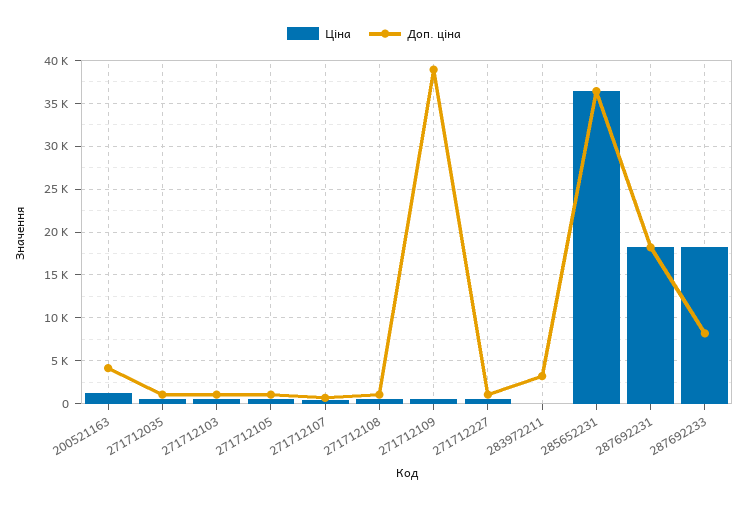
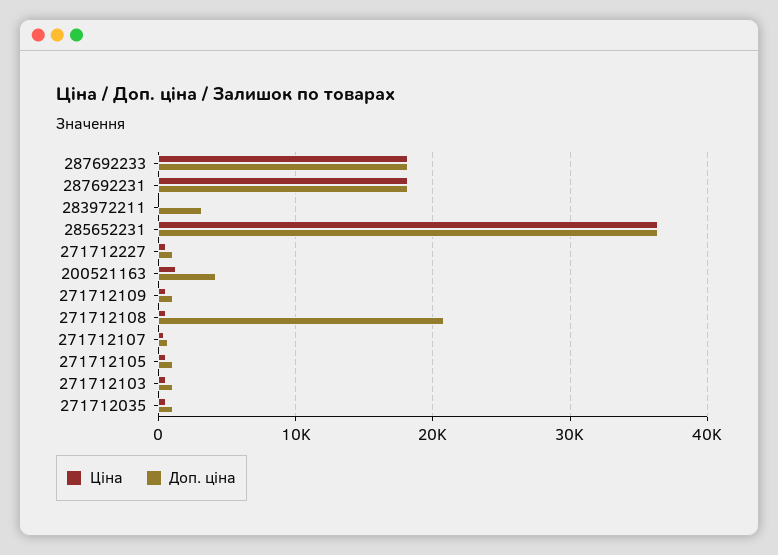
Доп. ціна, 271712108: 1000 -> 21000
Доп. ціна, 271712109: 39000 -> 1000
Доп. ціна, 287692233: 8000 -> 18000

